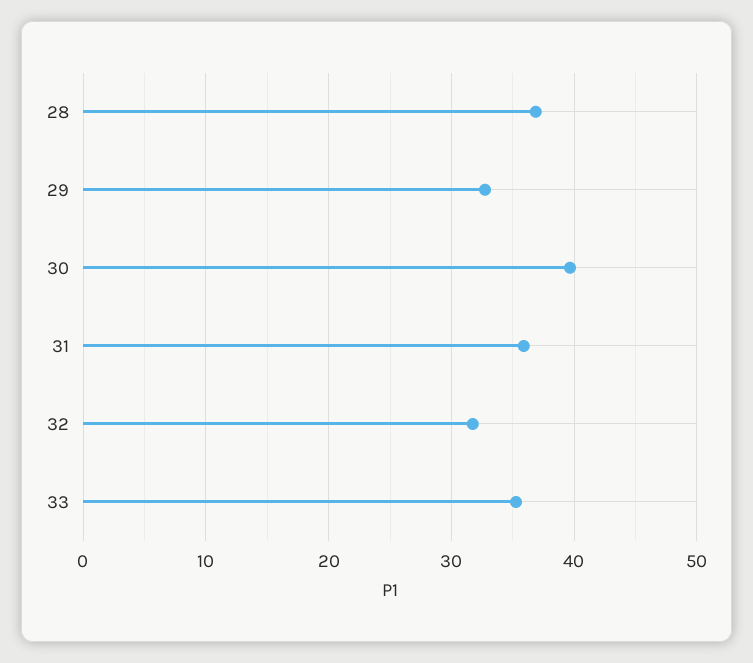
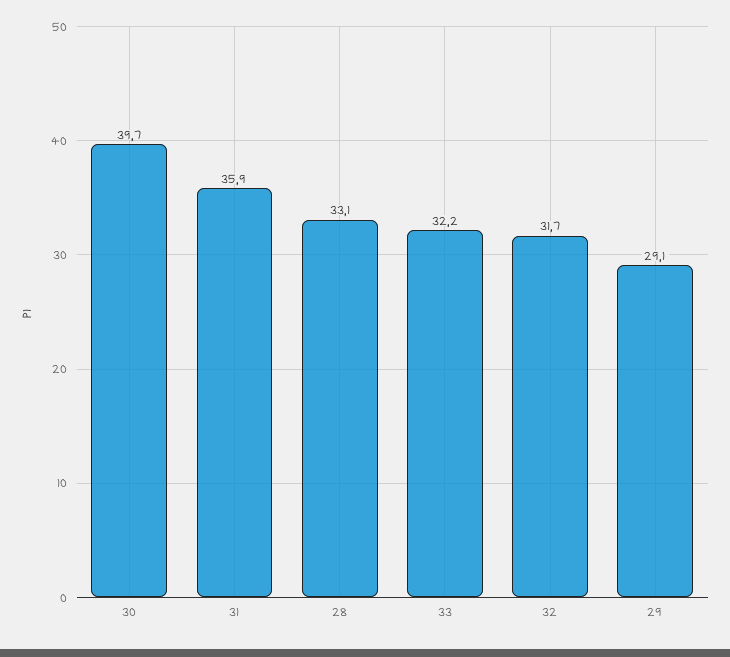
28: 37 -> 33.1
29: 33 -> 29.1
33: 35 -> 32.2

